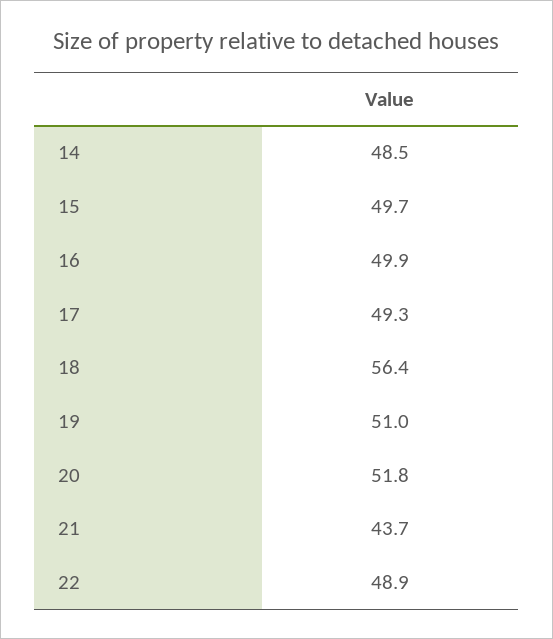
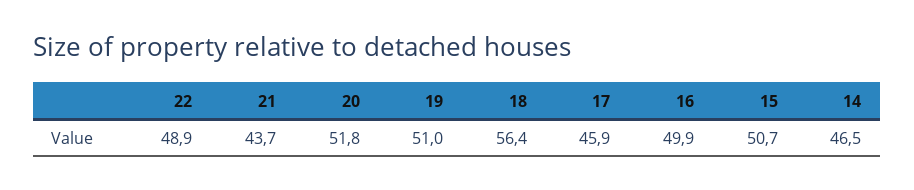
14: 48.5 -> 46.5
15: 49.7 -> 50.7
17: 49.3 -> 45.9

